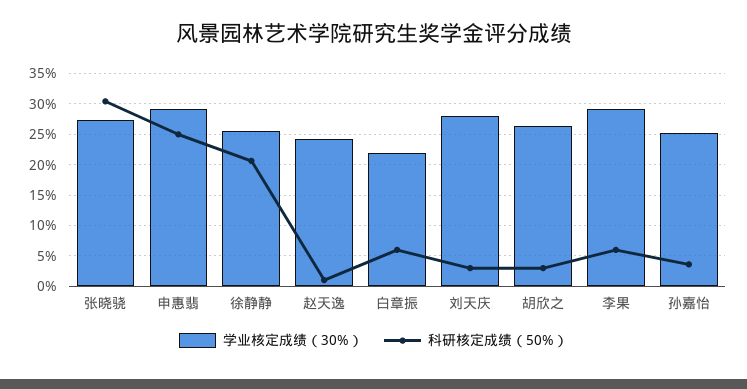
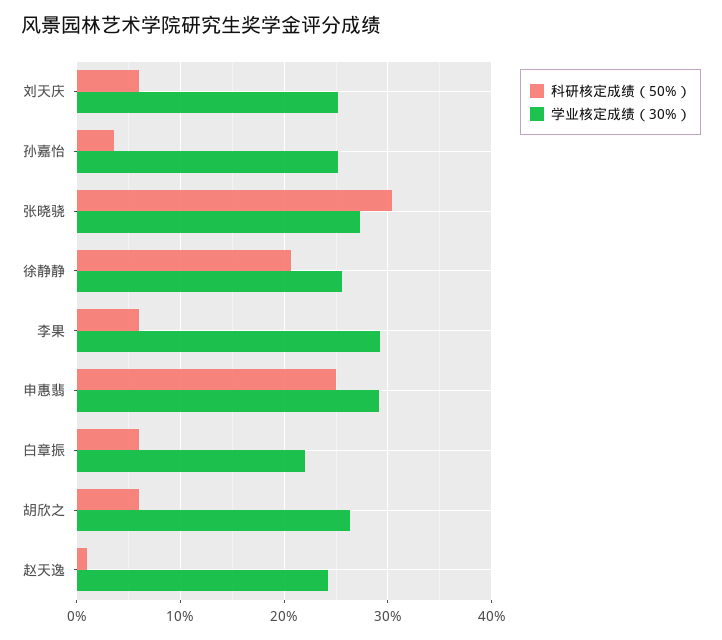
学业核定成绩（30%）, 刘天庆: 28 -> 25
科研核定成绩（50%）, 刘天庆: 3 -> 6
科研核定成绩（50%）, 胡欣之: 3 -> 6

